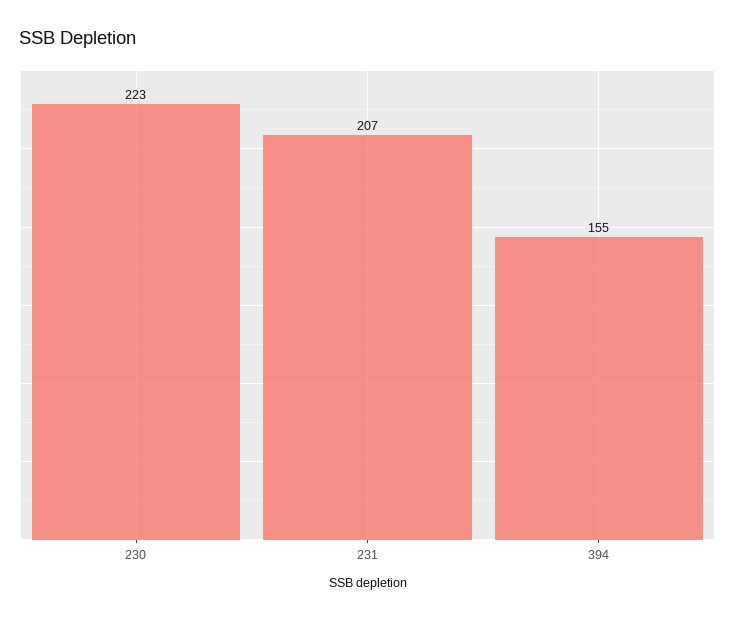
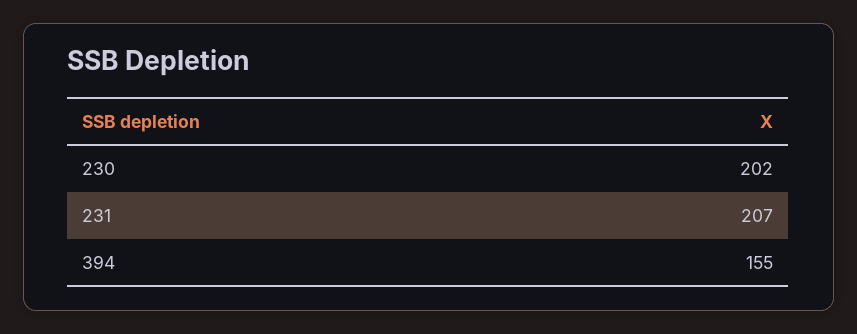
230: 223 -> 202

